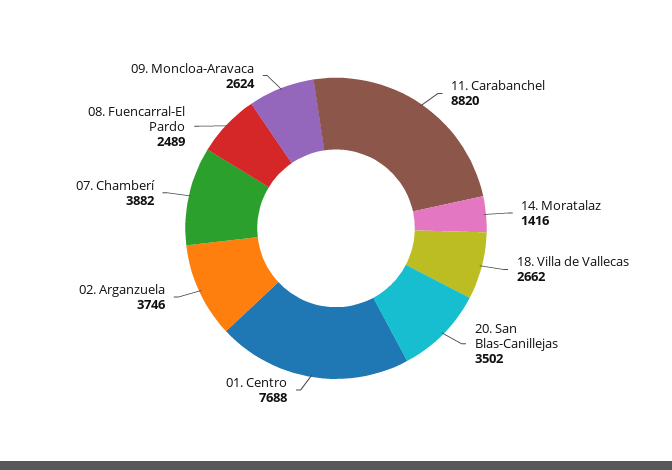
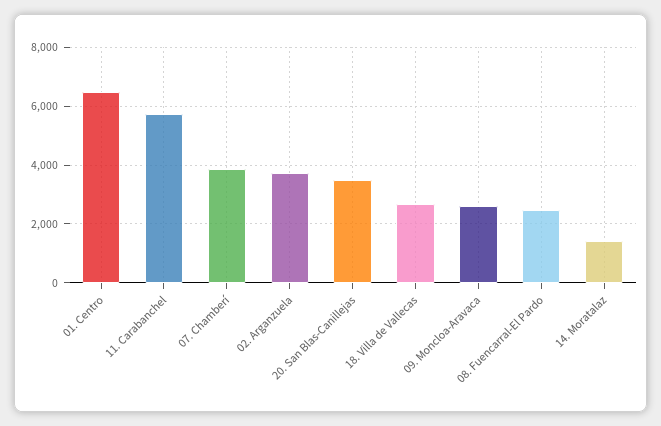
11. Carabanchel: 8820 -> 5750
01. Centro: 7688 -> 6500

